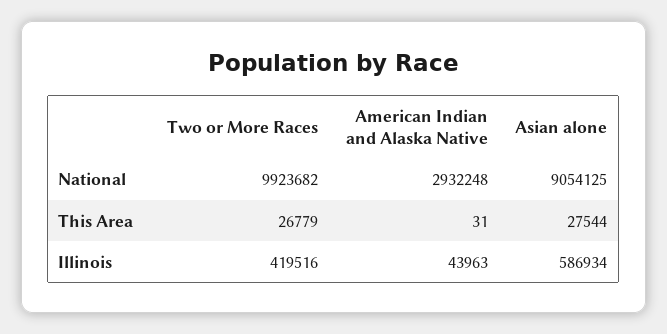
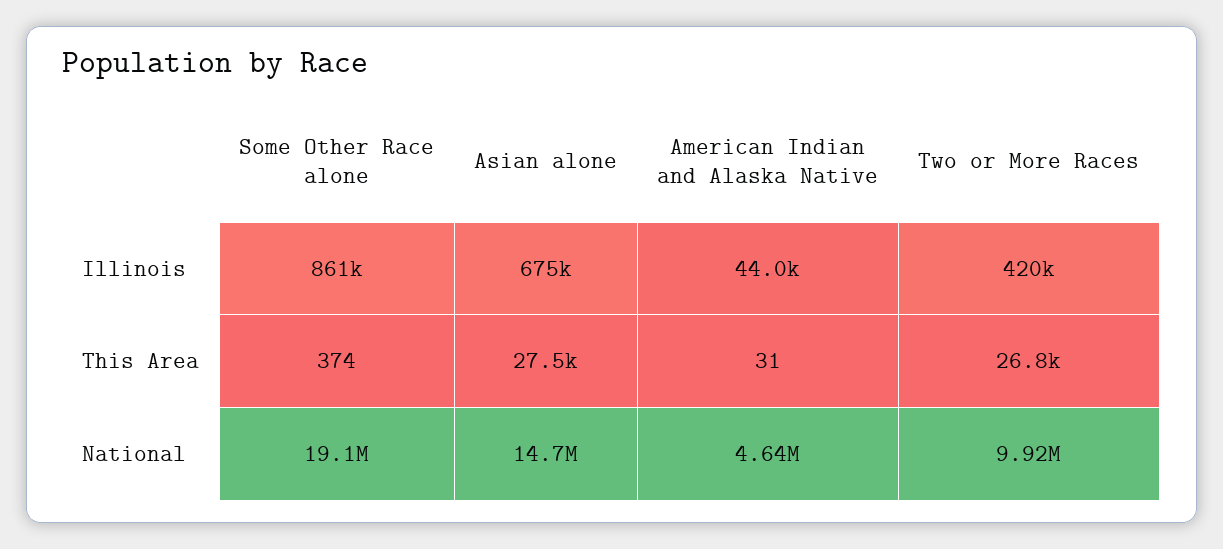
American Indian and Alaska Native, National: 2932248 -> 4640000
Asian alone, National: 9054125 -> 14700000
Asian alone, Illinois: 586934 -> 675000
Some Other Race alone, Illinois: none -> 861000
Some Other Race alone, This Area: none -> 374
Some Other Race alone, National: none -> 19100000

